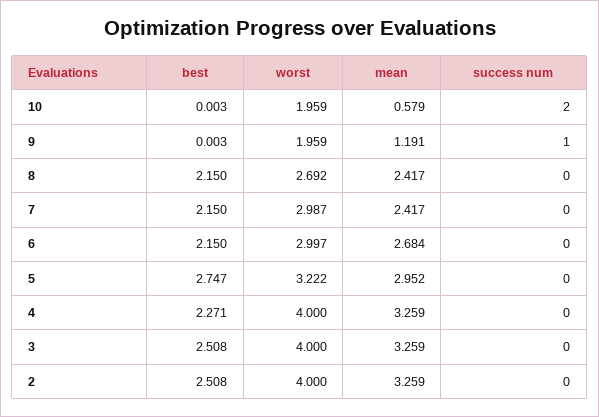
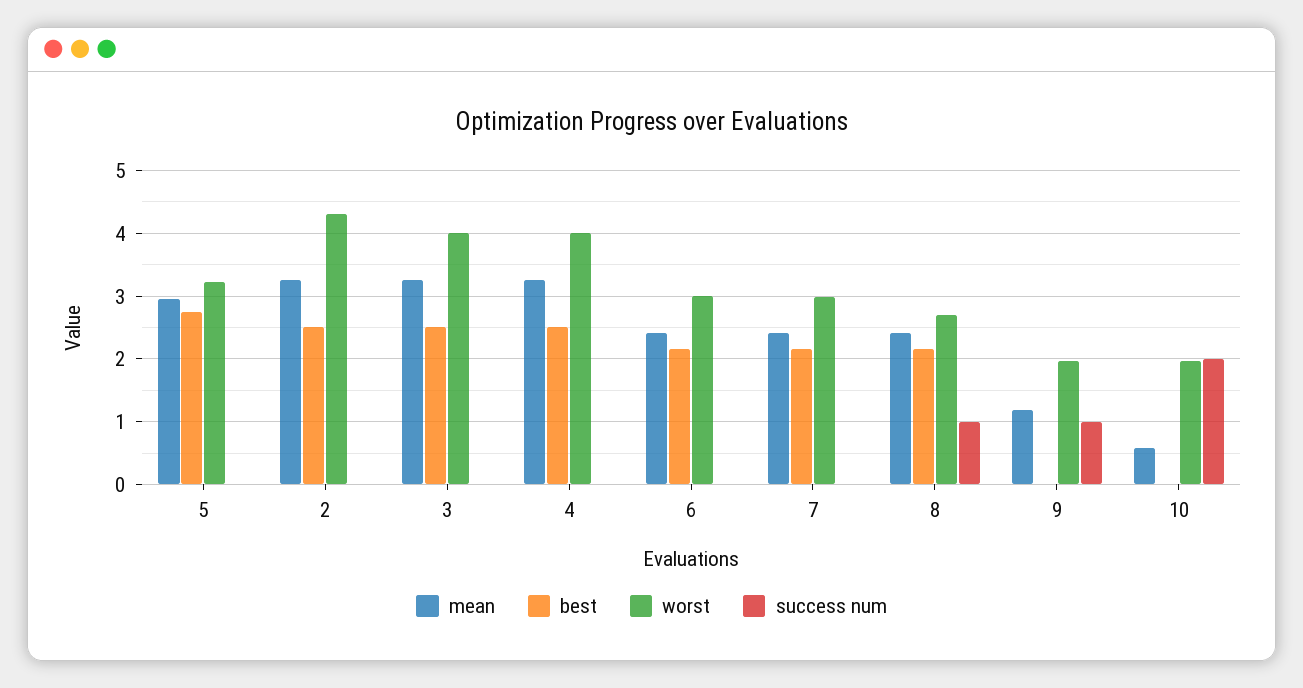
success num, 8: 0 -> 1
mean, 6: 2.684 -> 2.4
best, 4: 2.271 -> 2.5
worst, 2: 4 -> 4.3

